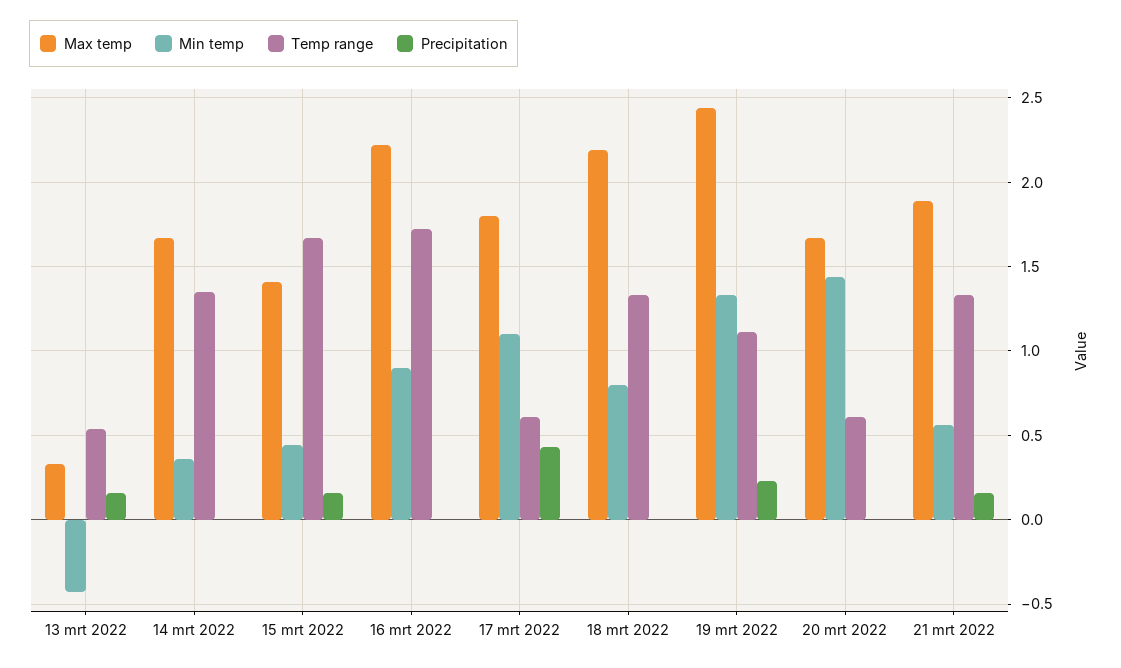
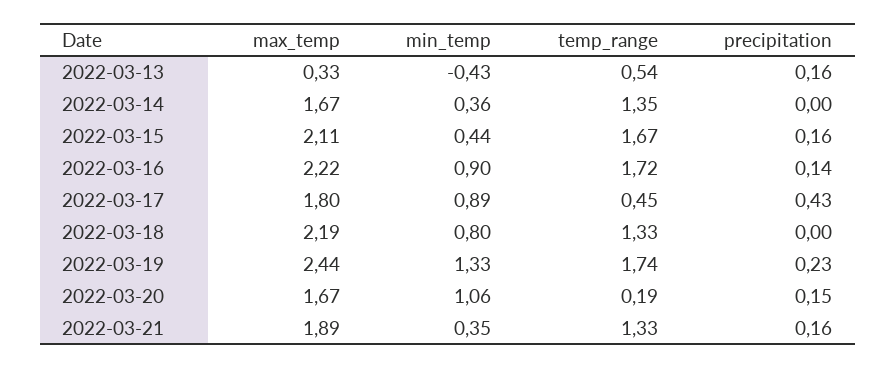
Max temp, 15 mrt 2022: 1.4 -> 2.11
Precipitation, 16 mrt 2022: 0 -> 0.14
Min temp, 17 mrt 2022: 1.1 -> 0.89
Temp range, 17 mrt 2022: 0.6 -> 0.45
Temp range, 19 mrt 2022: 1.1 -> 1.74
Min temp, 20 mrt 2022: 1.45 -> 1.06
Temp range, 20 mrt 2022: 0.6 -> 0.19
Precipitation, 20 mrt 2022: 0 -> 0.15
Min temp, 21 mrt 2022: 0.55 -> 0.35

